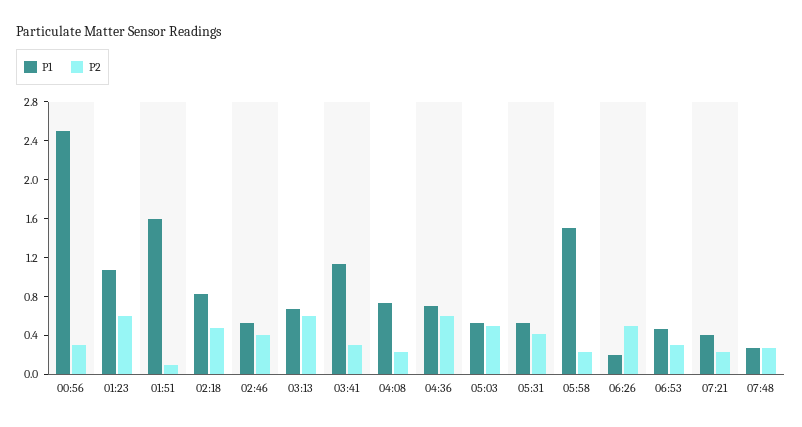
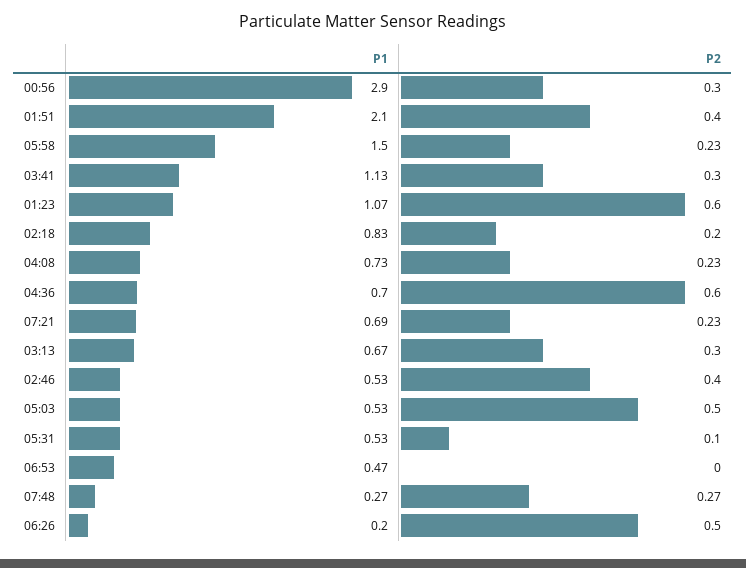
P1, 00:56: 2.5 -> 2.9
P1, 01:51: 1.6 -> 2.1
P2, 01:51: 0.1 -> 0.4
P2, 02:18: 0.5 -> 0.2
P2, 03:13: 0.6 -> 0.3
P2, 05:31: 0.4 -> 0.1
P2, 06:53: 0.3 -> 0
P1, 07:21: 0.4 -> 0.69

